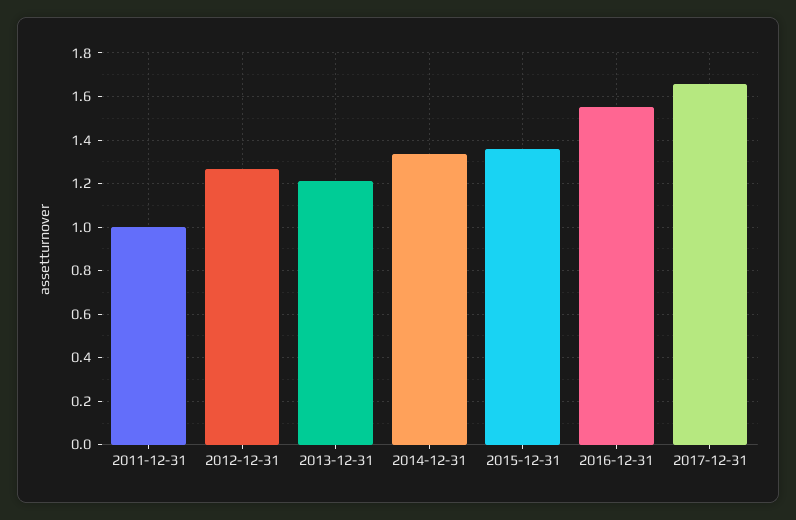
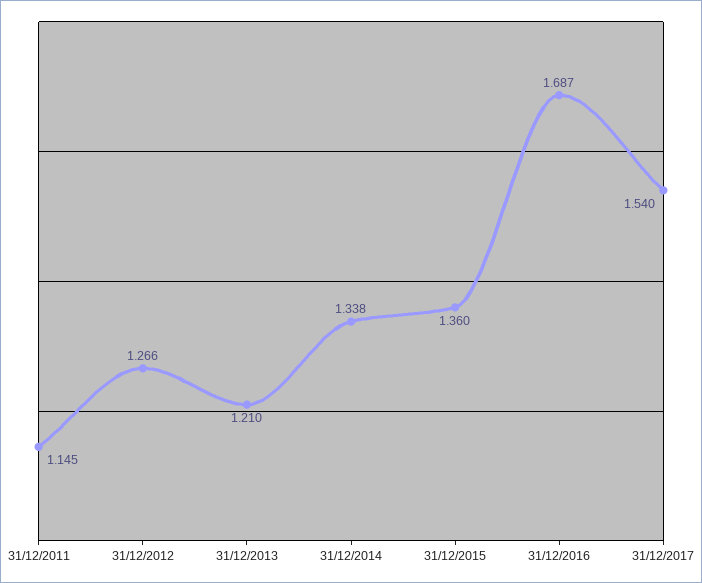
2011-12-31: 1 -> 1.145
2016-12-31: 1.55 -> 1.687
2017-12-31: 1.65 -> 1.54

